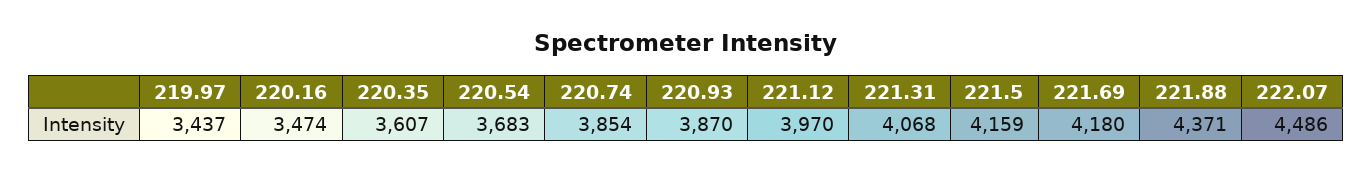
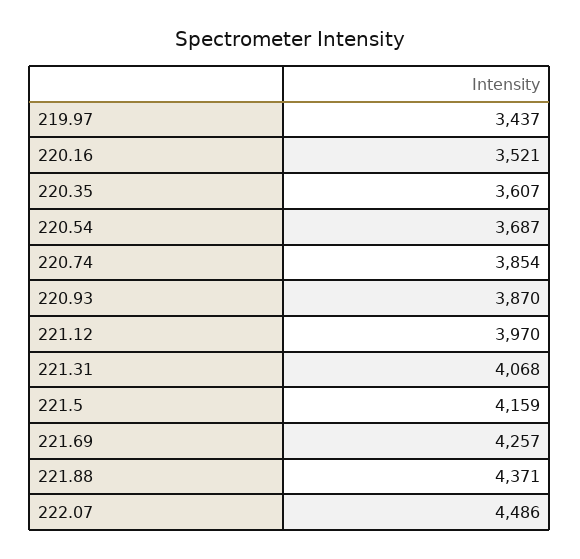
220.16: 3474 -> 3521
220.54: 3683 -> 3687
221.69: 4180 -> 4257

